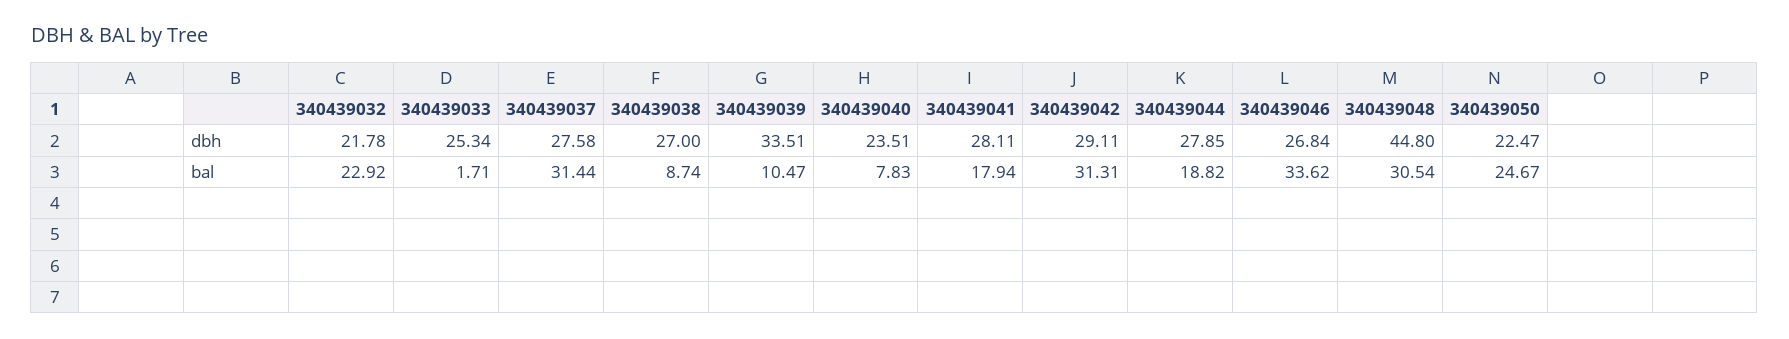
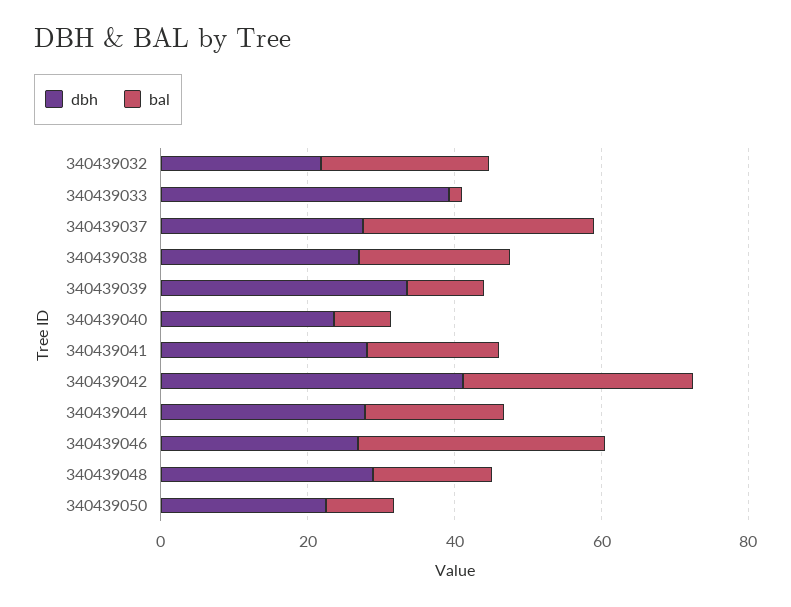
dbh, 340439033: 25.34 -> 40
dbh, 340439042: 29.11 -> 40
dbh, 340439048: 44.8 -> 30
bal, 340439038: 8.74 -> 20
bal, 340439048: 30.54 -> 15
bal, 340439050: 24.67 -> 10

